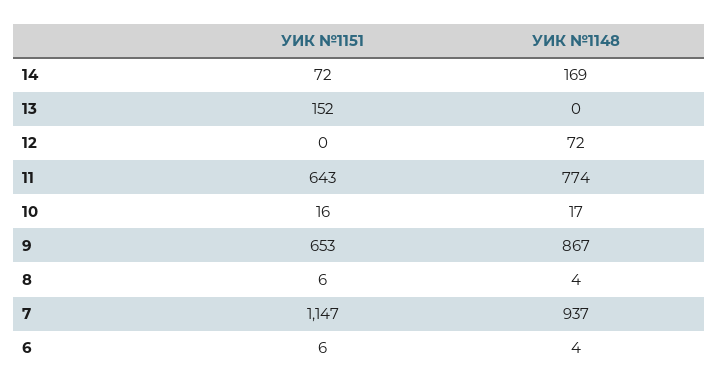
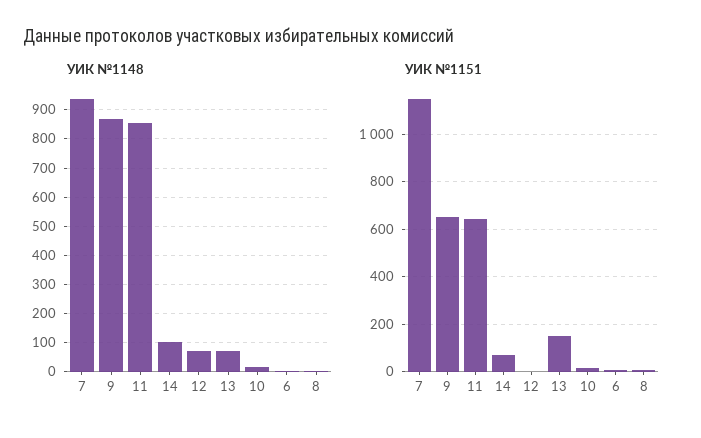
УИК №1148, 14: 169 -> 100
УИК №1148, 13: 0 -> 75
УИК №1148, 11: 774 -> 850

